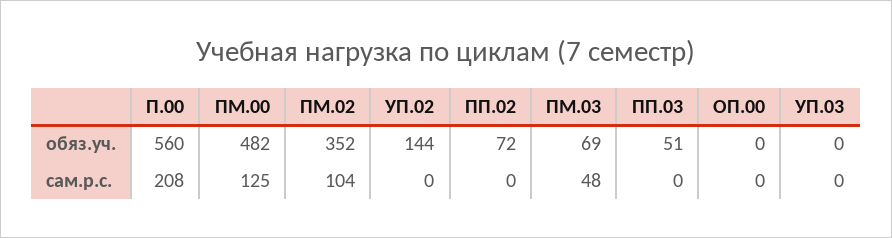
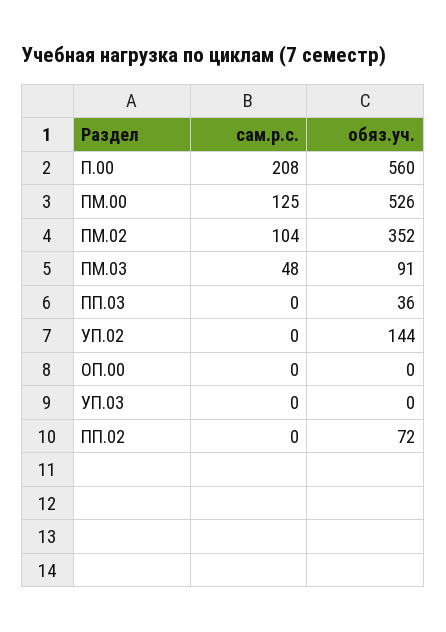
ПМ.00, обяз.уч.: 482 -> 526
ПМ.03, обяз.уч.: 69 -> 91
ПП.03, обяз.уч.: 51 -> 36

